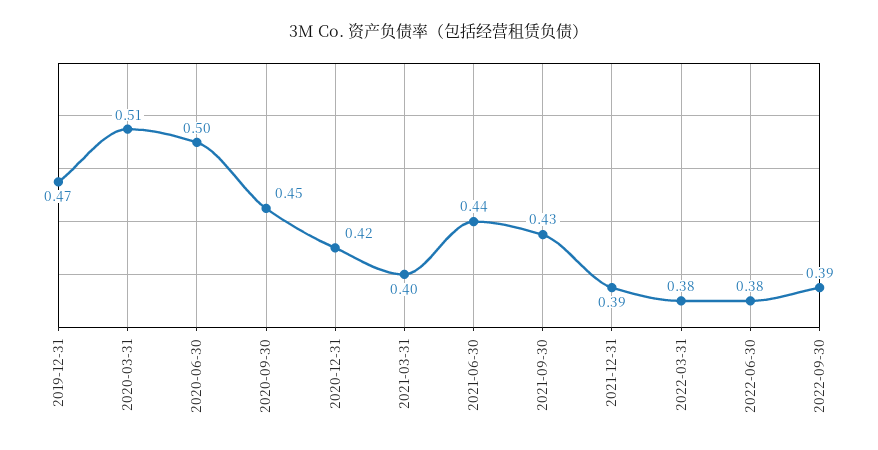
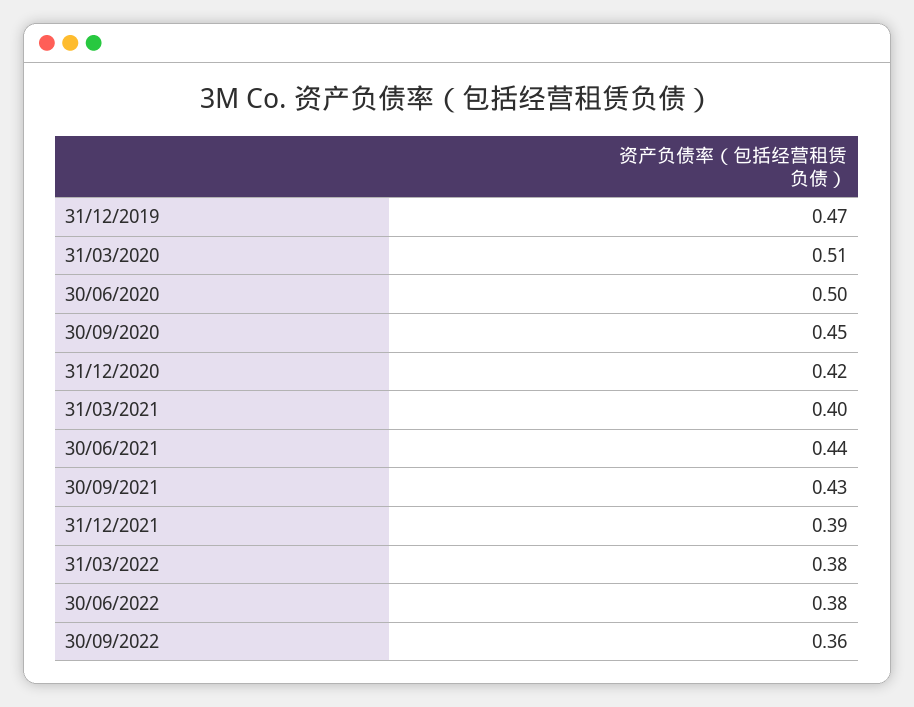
2022-09-30: 0.39 -> 0.36

